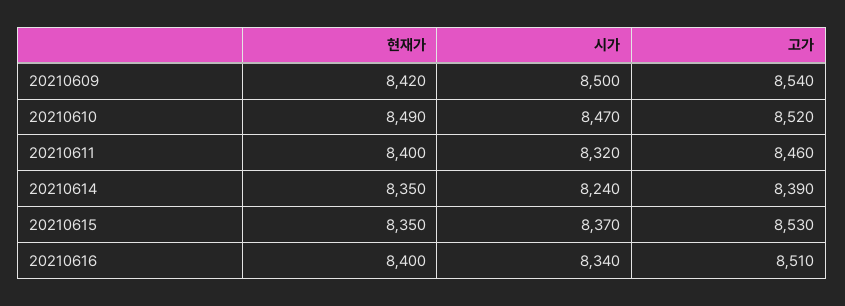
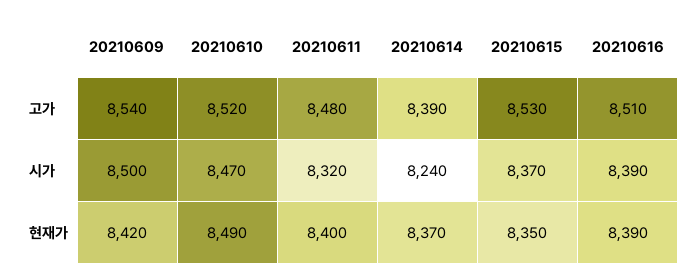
고가, 20210611: 8460 -> 8480
현재가, 20210614: 8350 -> 8370
현재가, 20210616: 8400 -> 8390
시가, 20210616: 8340 -> 8390

